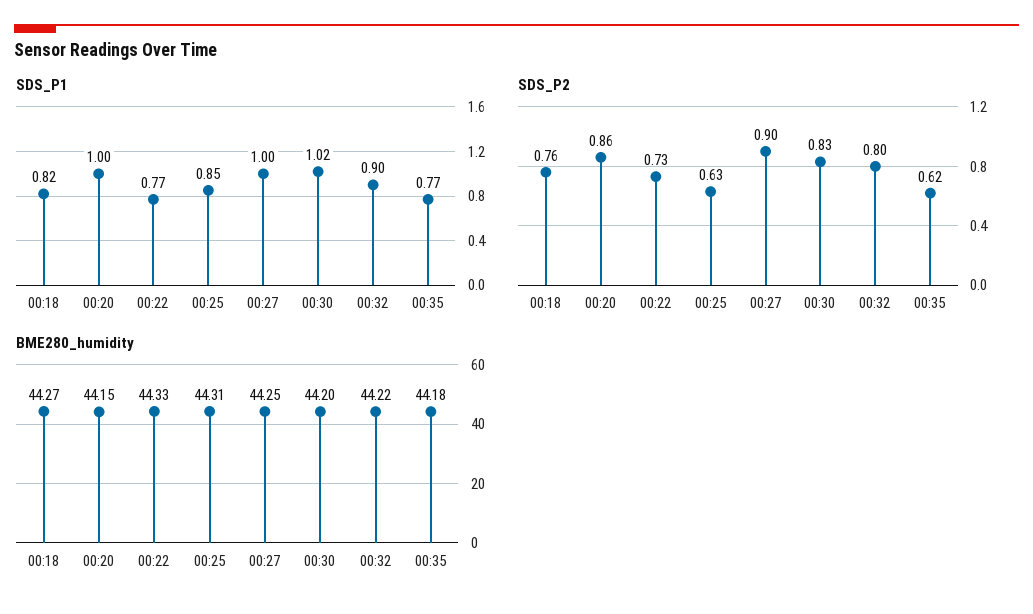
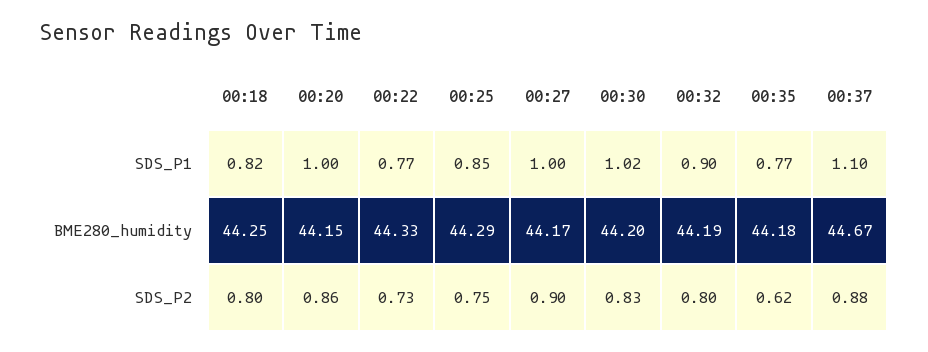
SDS_P2, 00:18: 0.76 -> 0.8
SDS_P2, 00:25: 0.63 -> 0.75
BME280_humidity, 00:18: 44.27 -> 44.25
BME280_humidity, 00:25: 44.31 -> 44.29
BME280_humidity, 00:27: 44.25 -> 44.17
BME280_humidity, 00:32: 44.22 -> 44.19
SDS_P1, 00:37: none -> 1.1
BME280_humidity, 00:37: none -> 44.67
SDS_P2, 00:37: none -> 0.88

